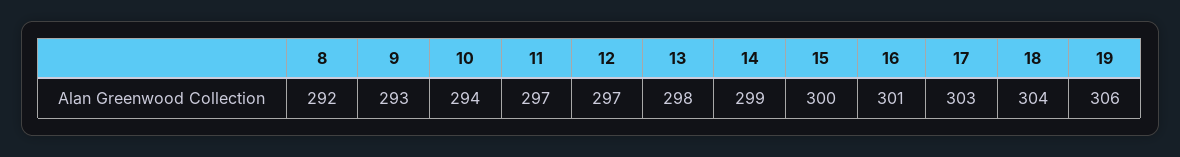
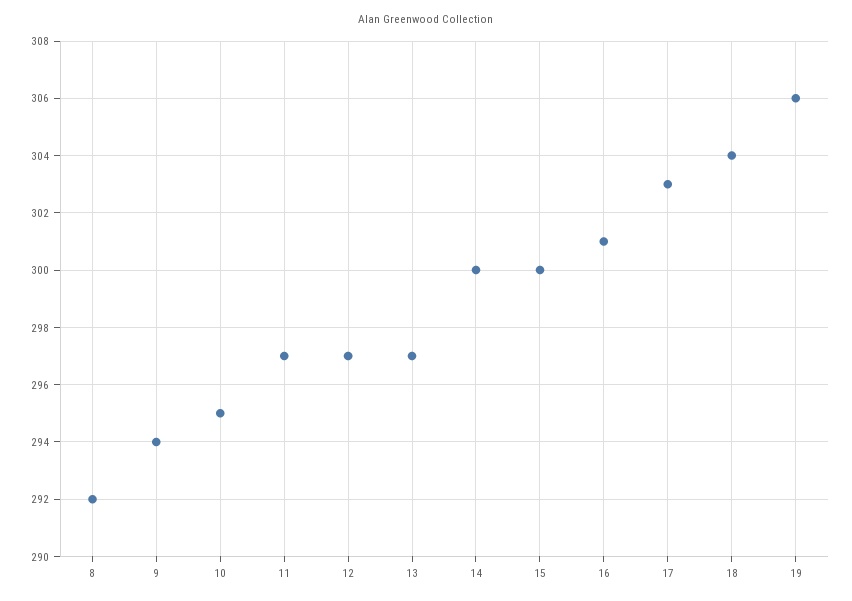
9: 293 -> 294
10: 294 -> 295
13: 298 -> 297
14: 299 -> 300

